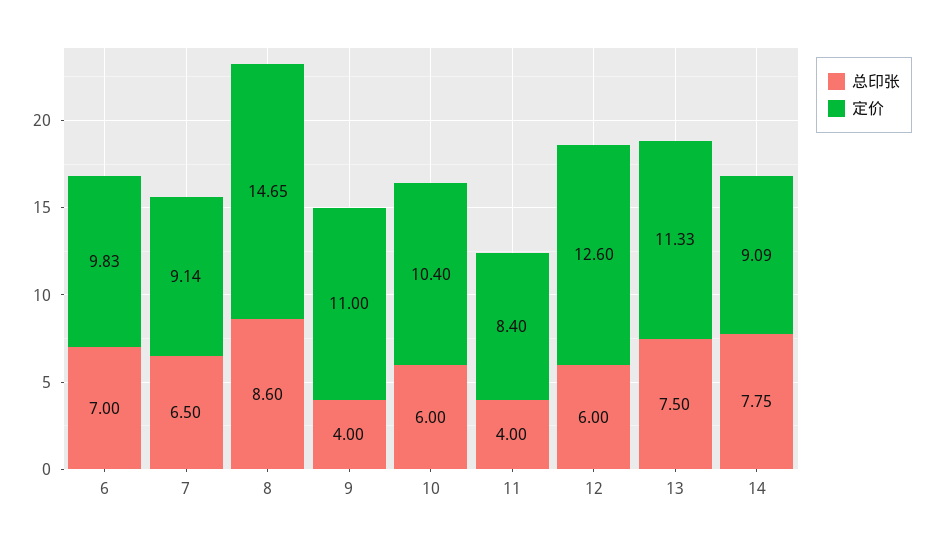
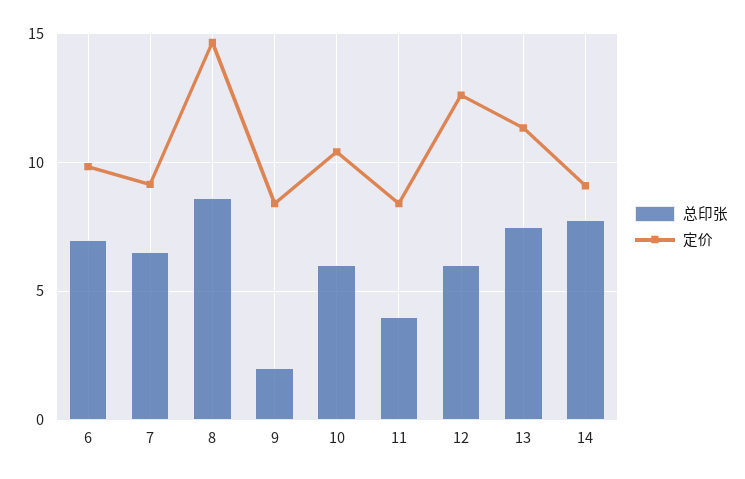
总印张, 9: 4 -> 2
定价, 9: 11 -> 8.5

